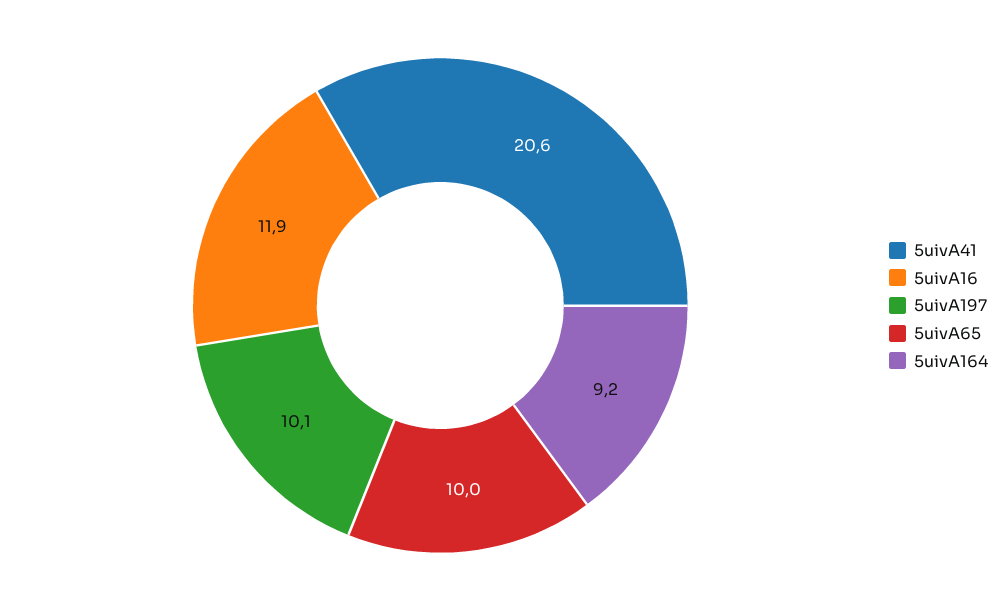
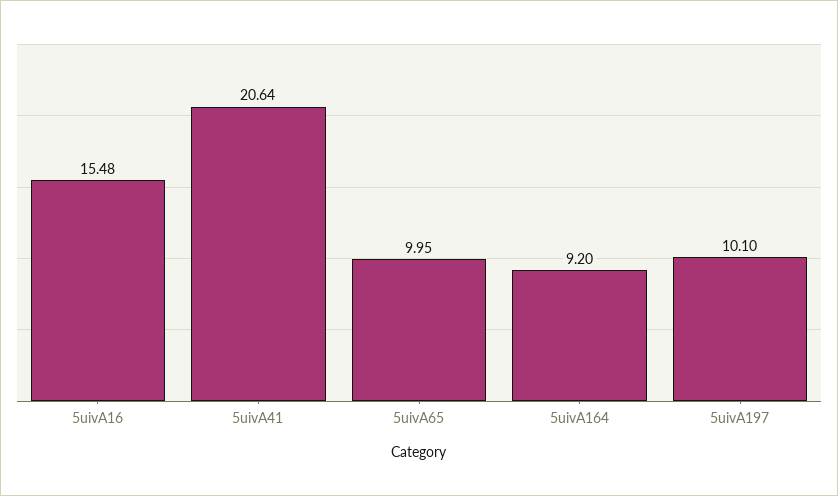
5uivA16: 11.9 -> 15.48

